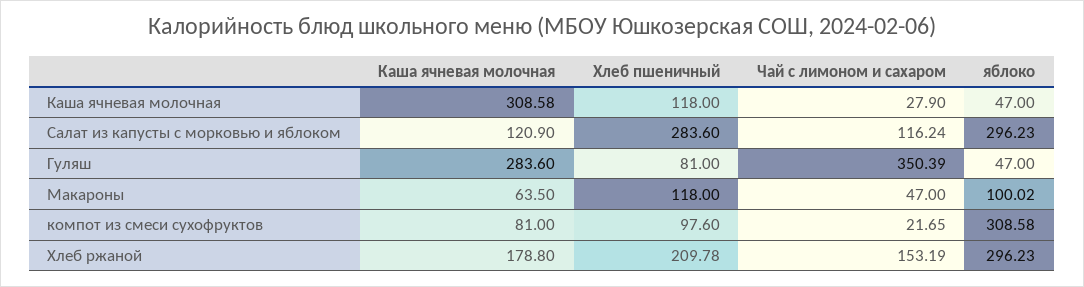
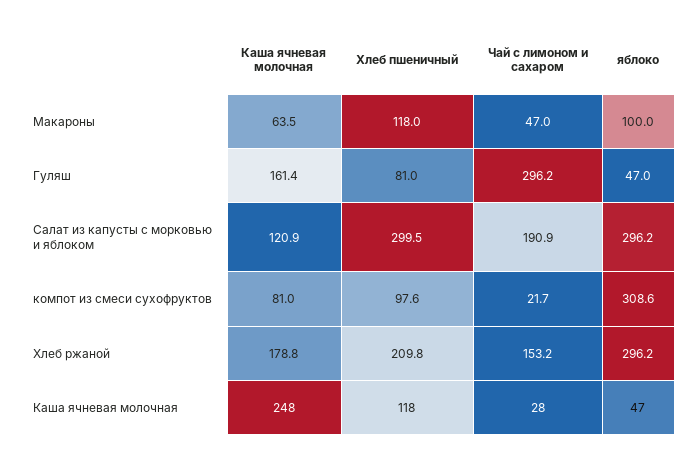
Каша ячневая молочная, Каша ячневая молочная: 308.58 -> 248
Хлеб пшеничный, Салат из капусты с морковью и яблоком: 283.6 -> 299.5
Чай с лимоном и сахаром, Салат из капусты с морковью и яблоком: 116.24 -> 190.9
Каша ячневая молочная, Гуляш: 283.6 -> 161.4
Чай с лимоном и сахаром, Гуляш: 350.39 -> 296.2

